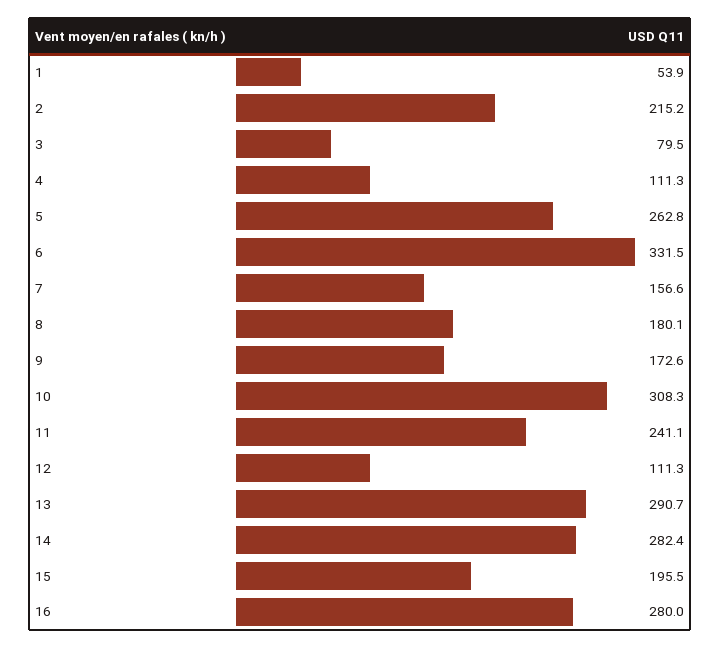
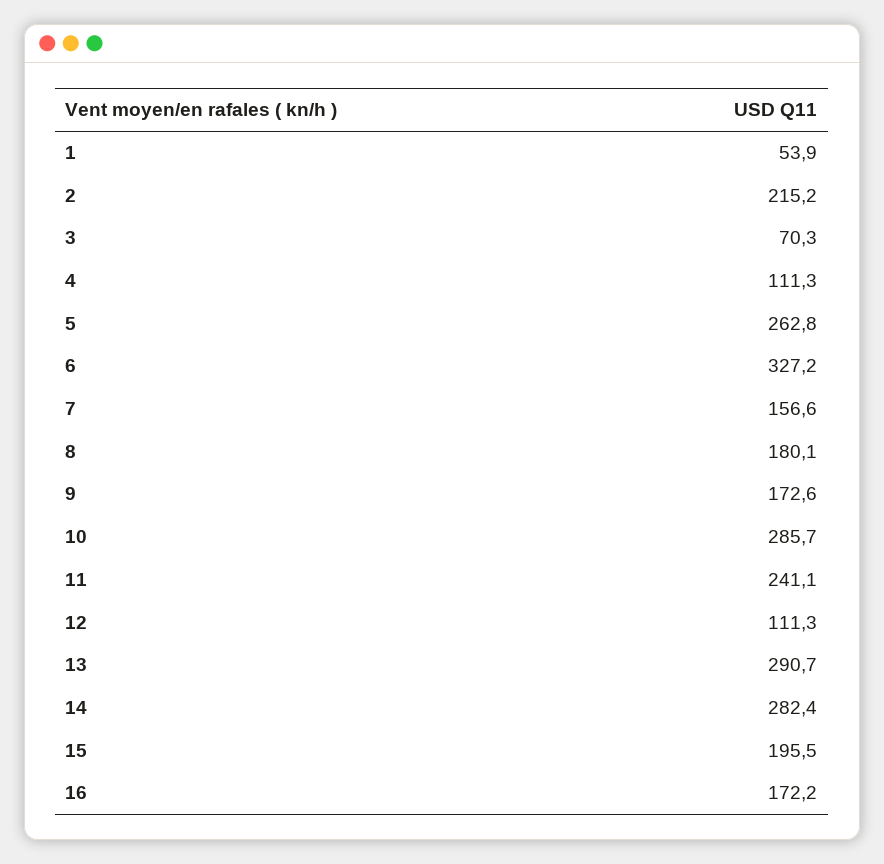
3: 79.5 -> 70.3
6: 331.5 -> 327.2
10: 308.3 -> 285.7
16: 280 -> 172.2

